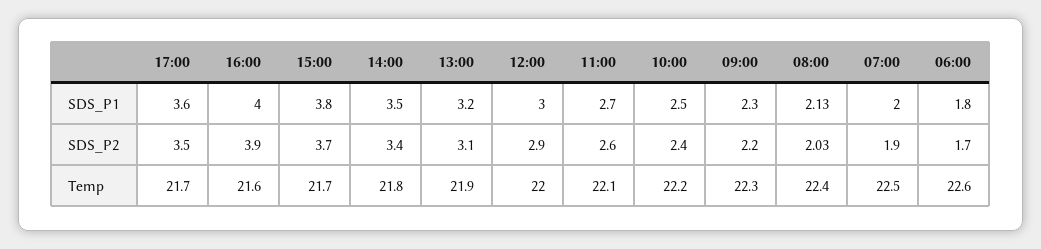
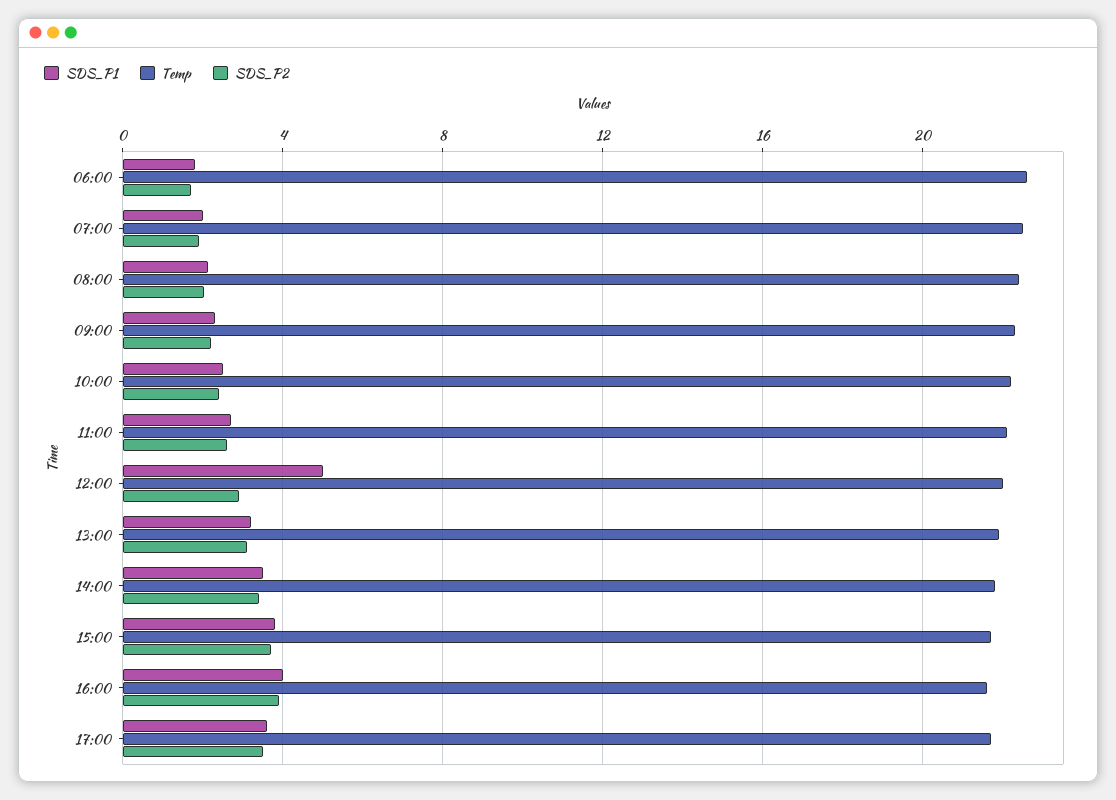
SDS_P1, 12:00: 3 -> 5

